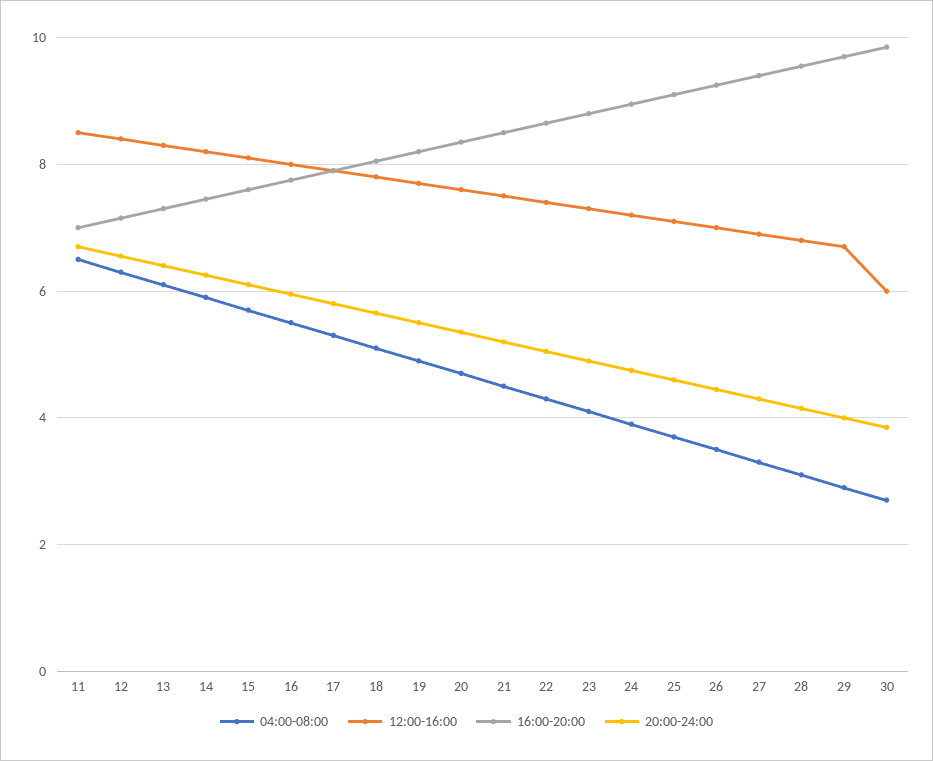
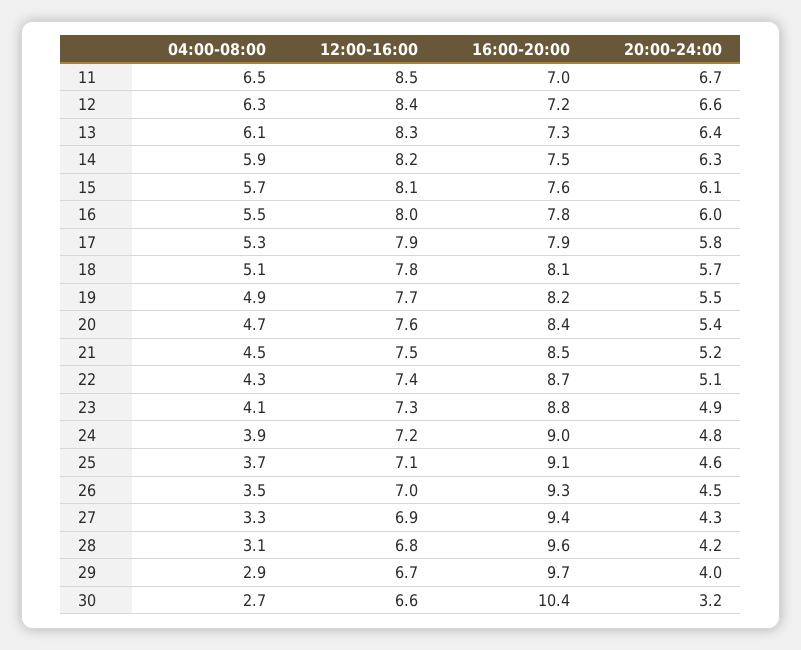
12:00-16:00, 30: 6 -> 6.6
16:00-20:00, 30: 9.8 -> 10.4
20:00-24:00, 30: 3.8 -> 3.2

